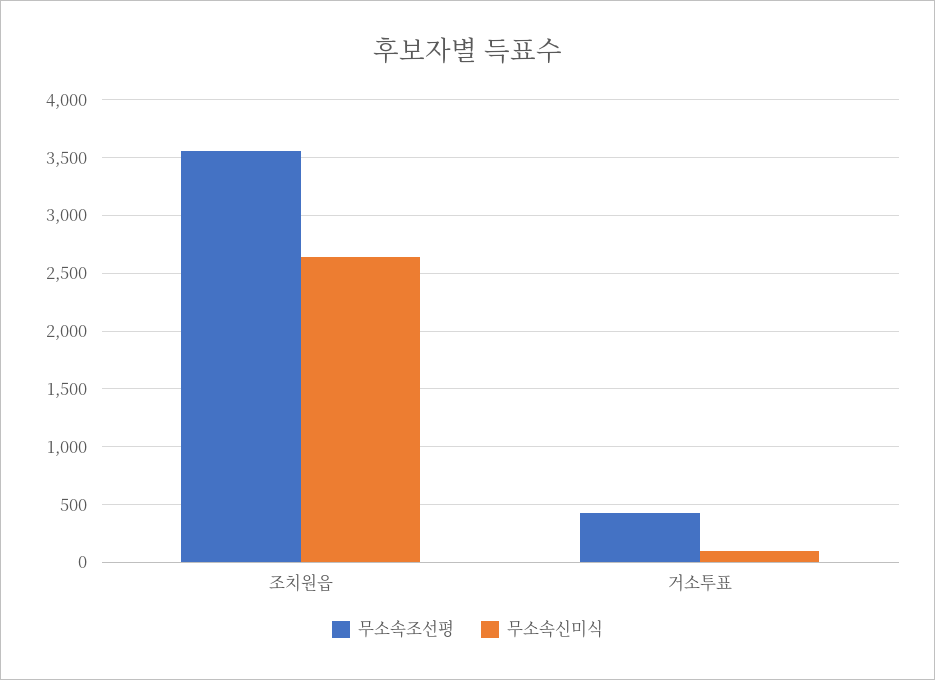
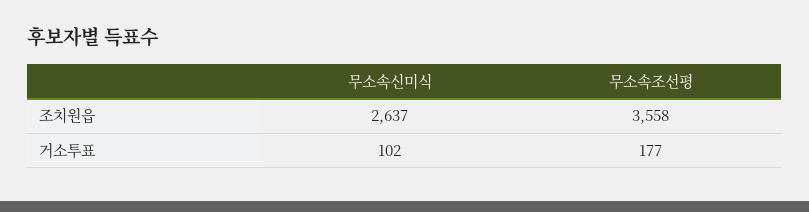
무소속조선평, 거소투표: 400 -> 177

